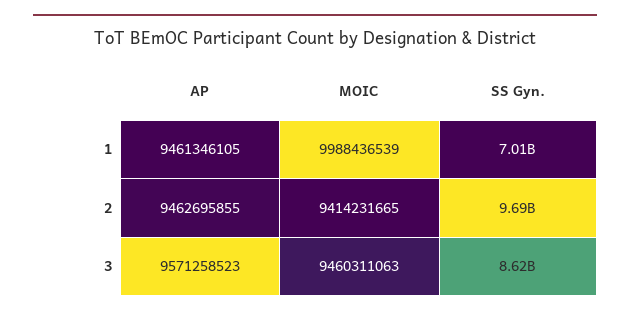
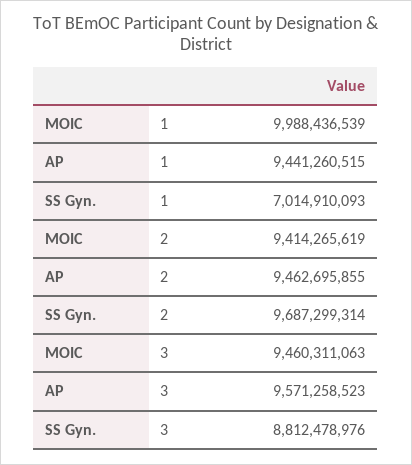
AP, 1: 9461346105 -> 9441260515
MOIC, 2: 9414231665 -> 9414265619
SS Gyn., 3: 8620000000 -> 8812478976

